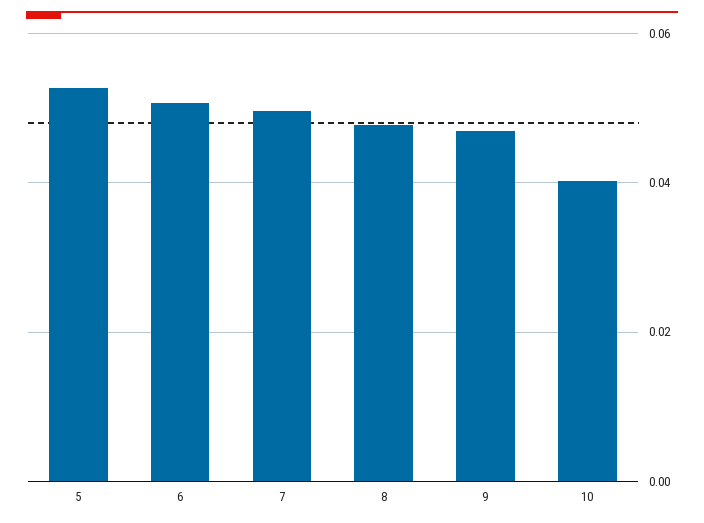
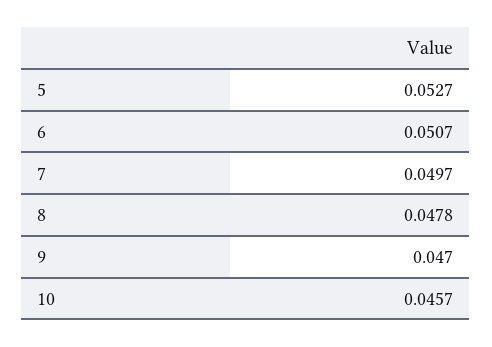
10: 0.04 -> 0.0457

